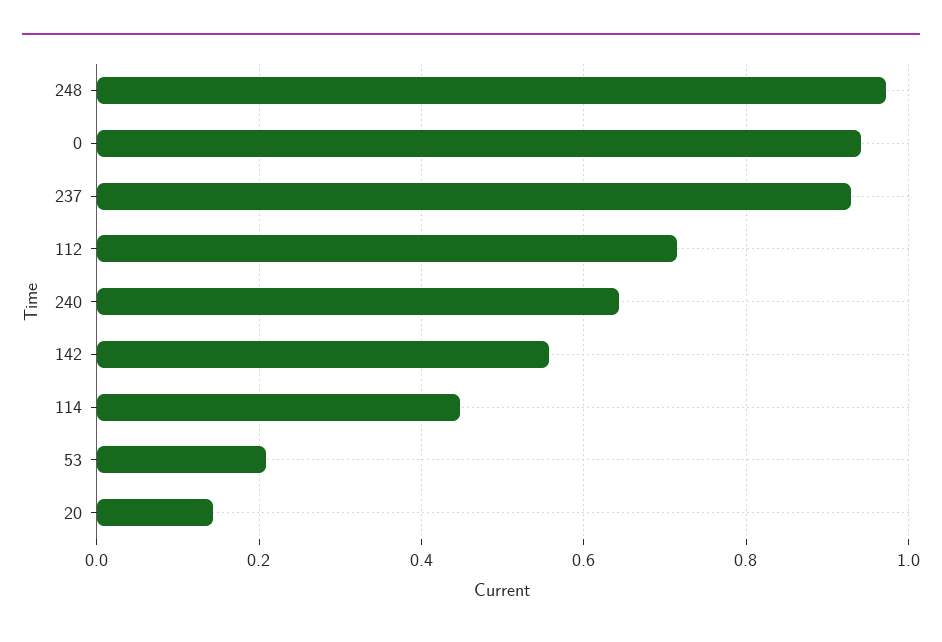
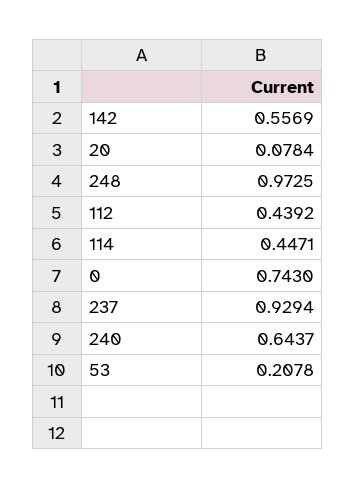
0: 0.94 -> 0.743
112: 0.72 -> 0.4392
20: 0.14 -> 0.0784

